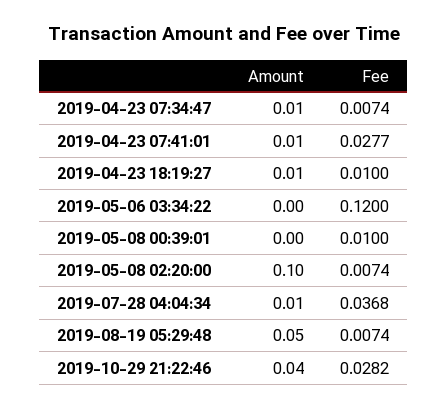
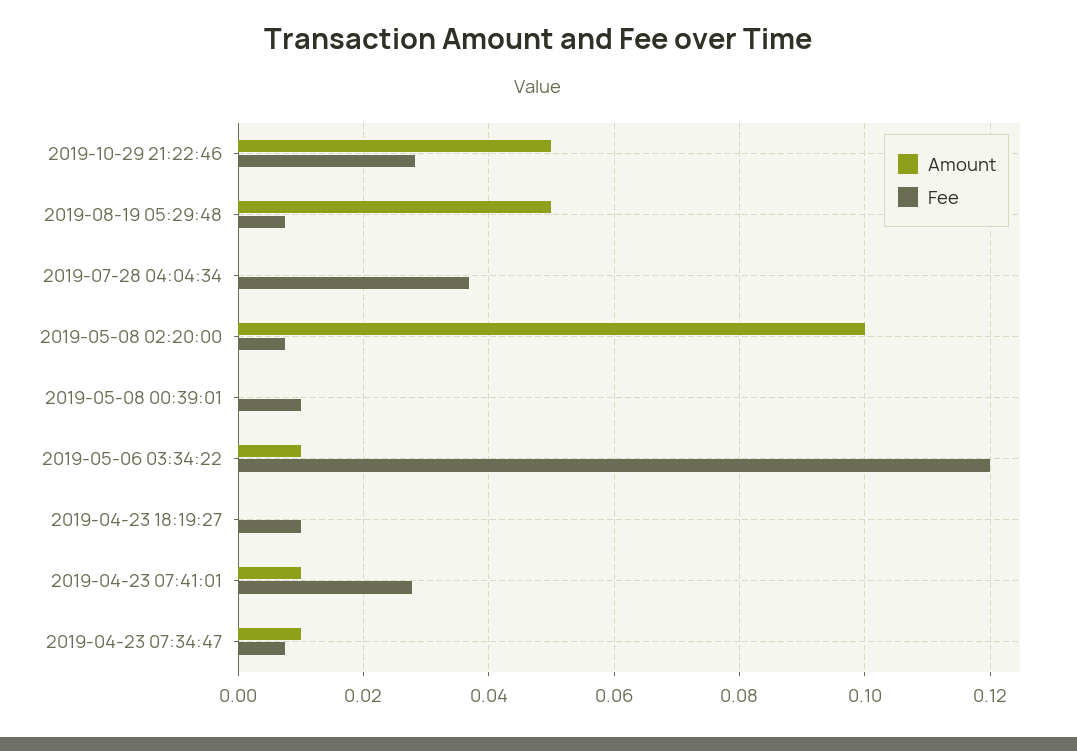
Amount, 2019-04-23 18:19:27: 0.01 -> 0
Amount, 2019-05-06 03:34:22: 0 -> 0.01
Amount, 2019-07-28 04:04:34: 0.01 -> 0
Amount, 2019-10-29 21:22:46: 0.04 -> 0.05

